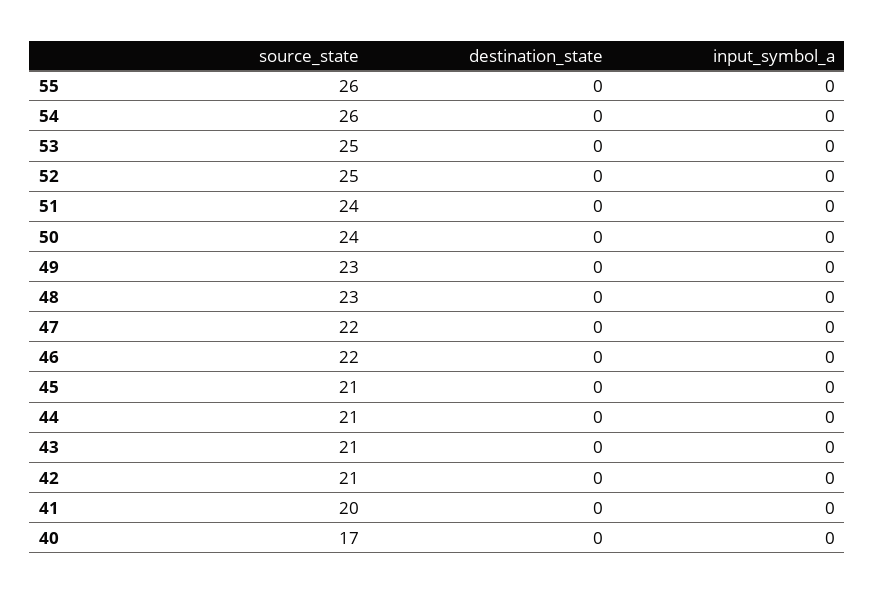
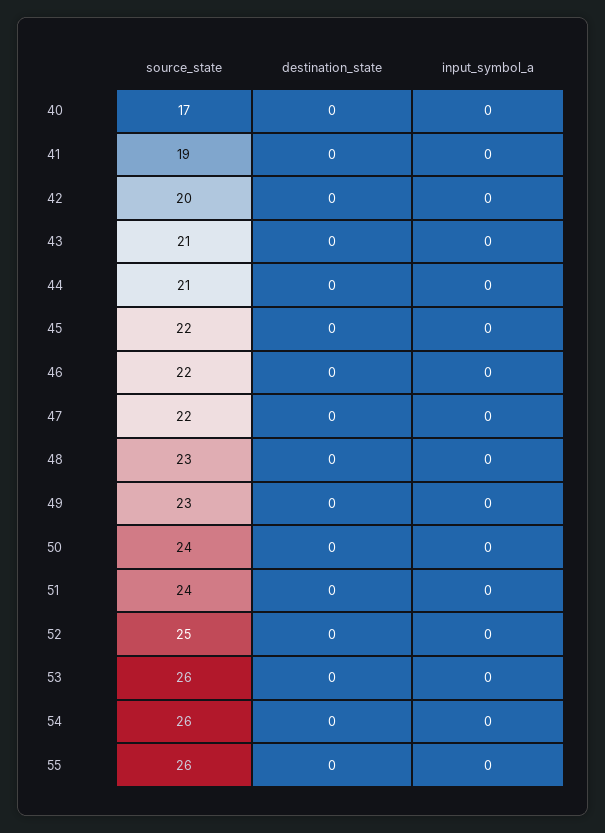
source_state, 53: 25 -> 26
source_state, 45: 21 -> 22
source_state, 42: 21 -> 20
source_state, 41: 20 -> 19

